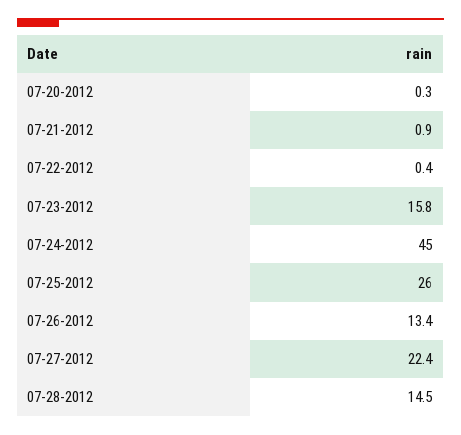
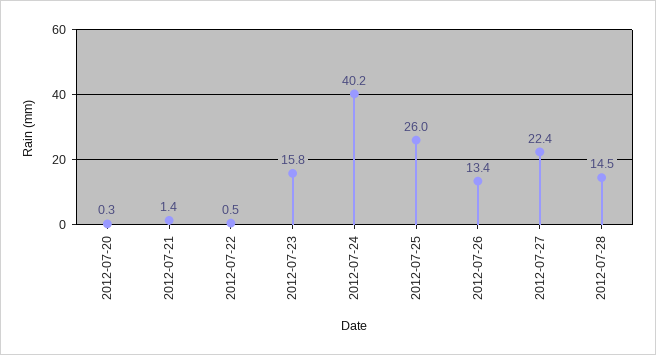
07-21-2012: 0.9 -> 1.4
07-22-2012: 0.4 -> 0.5
07-24-2012: 45 -> 40.2

